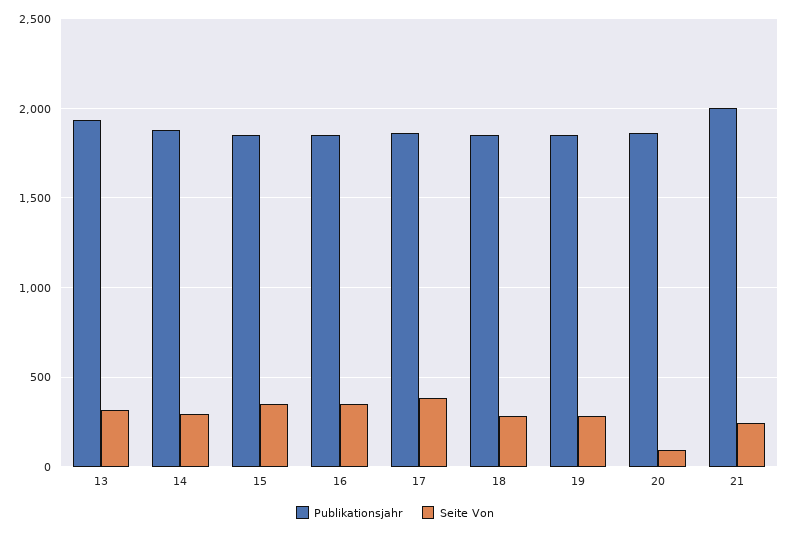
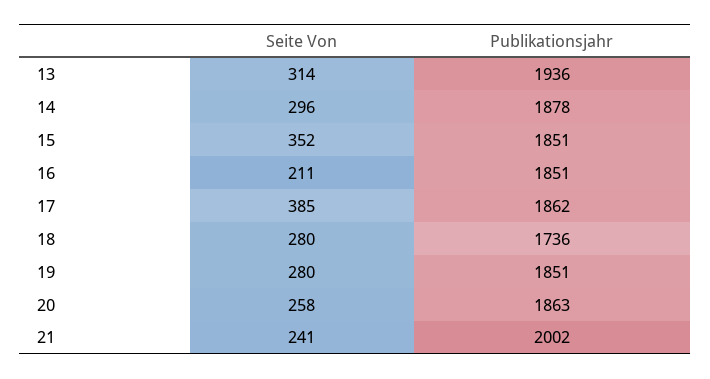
Seite Von, 16: 350 -> 211
Publikationsjahr, 18: 1850 -> 1736
Seite Von, 20: 100 -> 258

